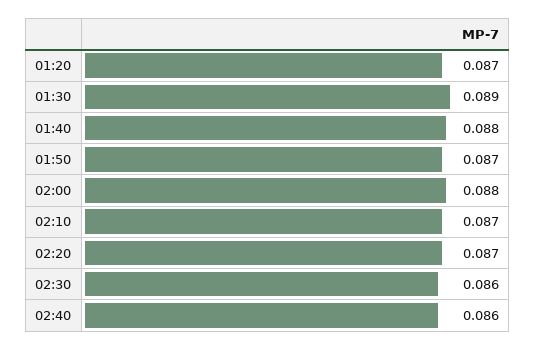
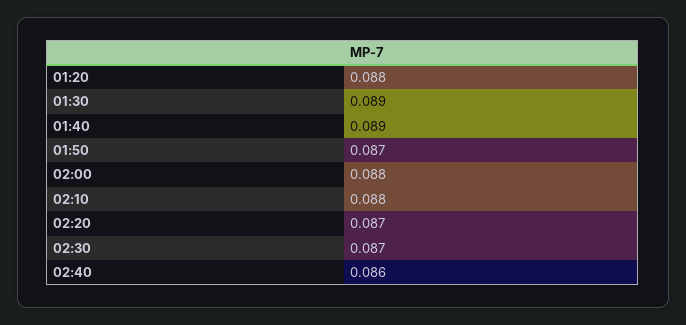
01:20: 0.087 -> 0.088
01:40: 0.088 -> 0.089
02:10: 0.087 -> 0.088
02:30: 0.086 -> 0.087

